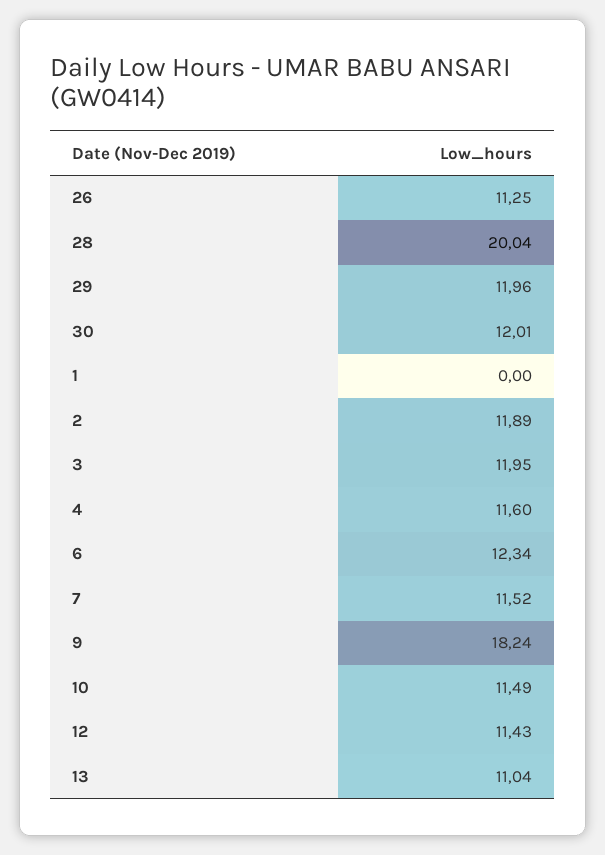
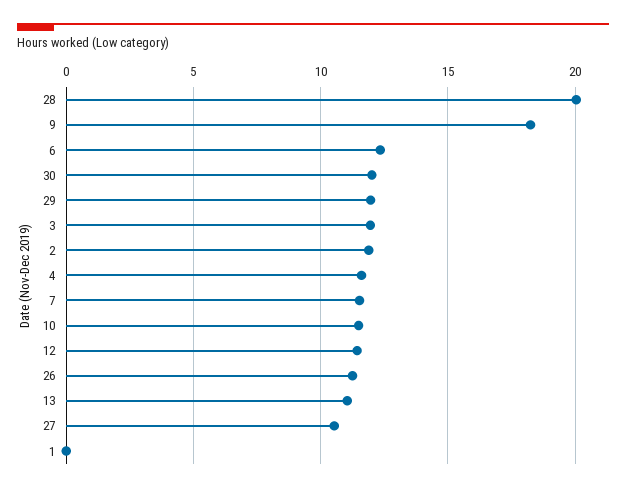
27: none -> 10.5

